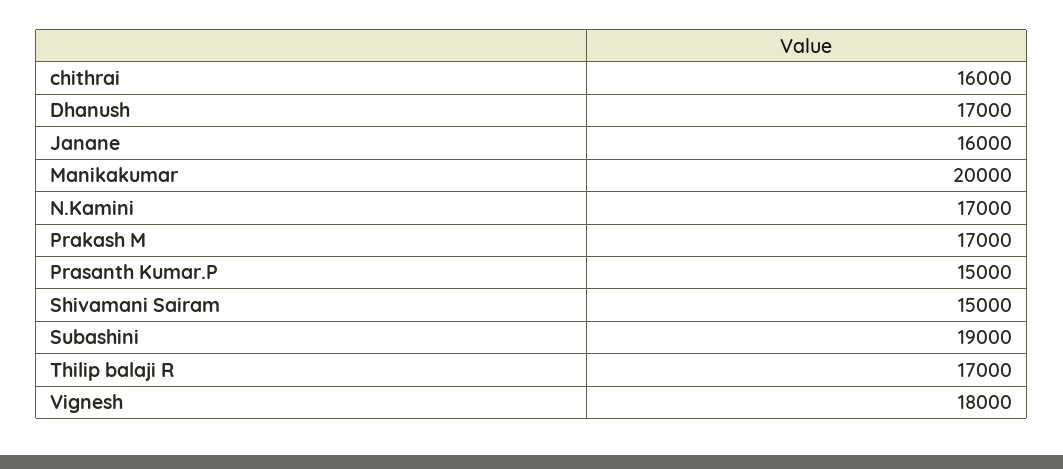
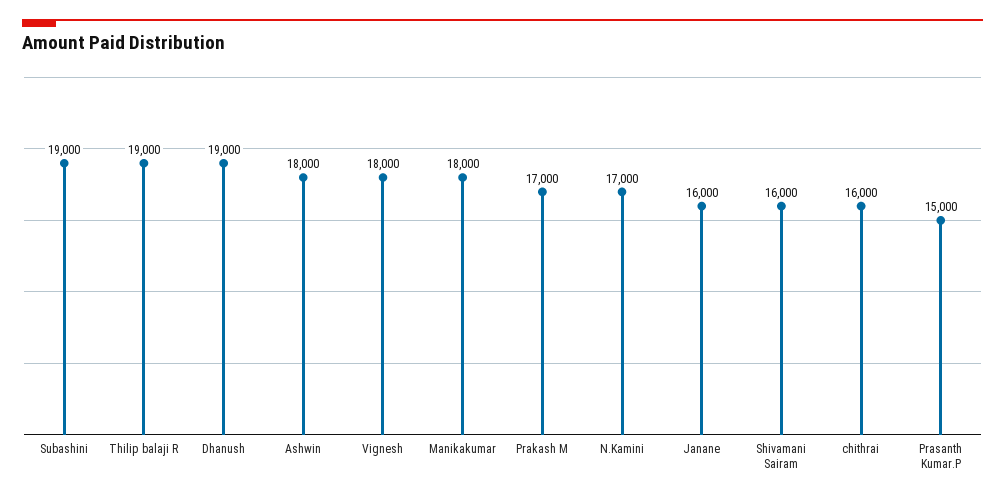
Dhanush: 17000 -> 19000
Manikakumar: 20000 -> 18000
Shivamani Sairam: 15000 -> 16000
Thilip balaji R: 17000 -> 19000
Ashwin: none -> 18000

